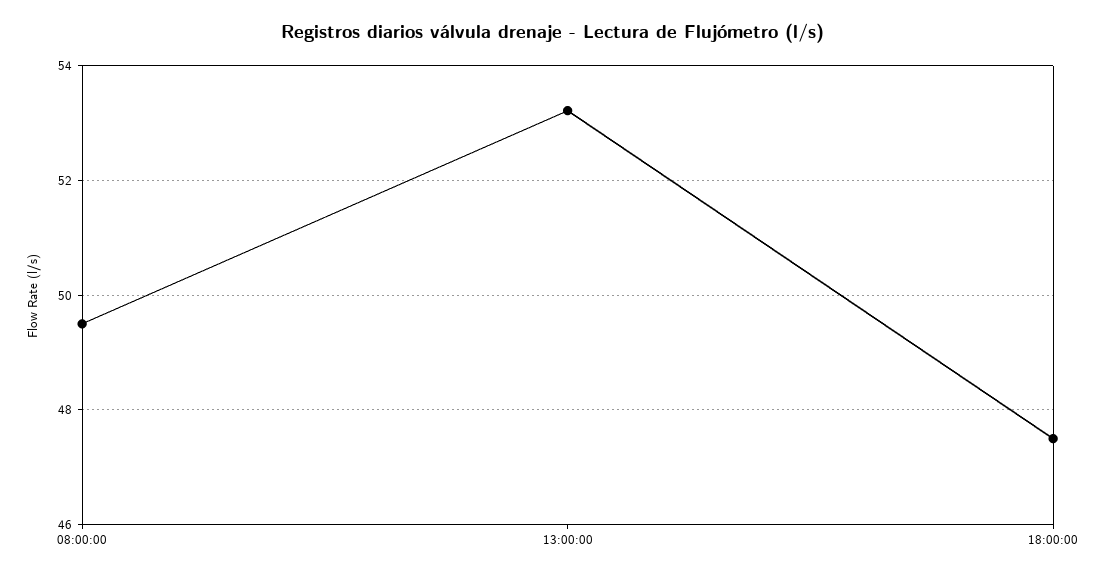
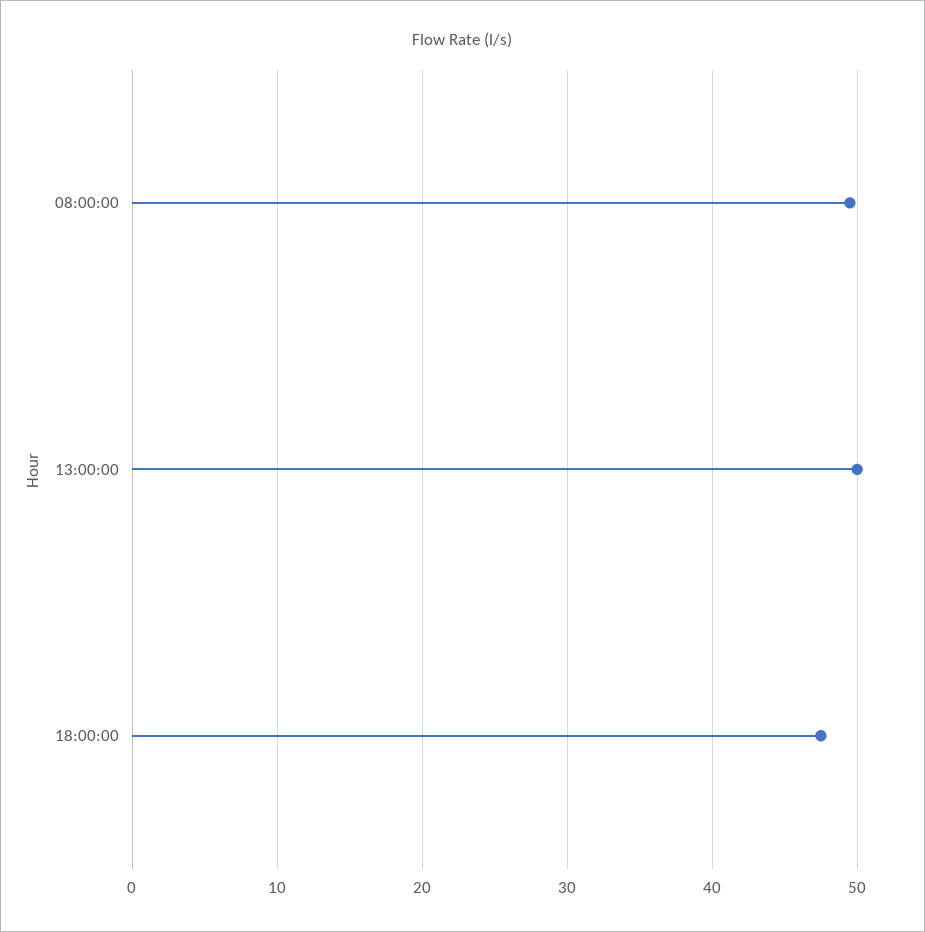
13:00:00: 53.2 -> 50

